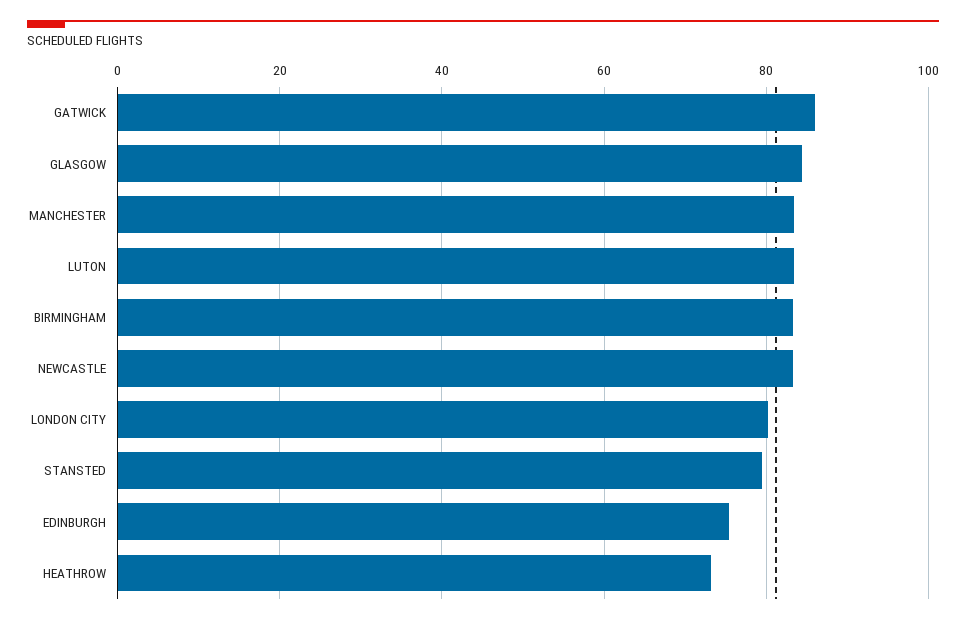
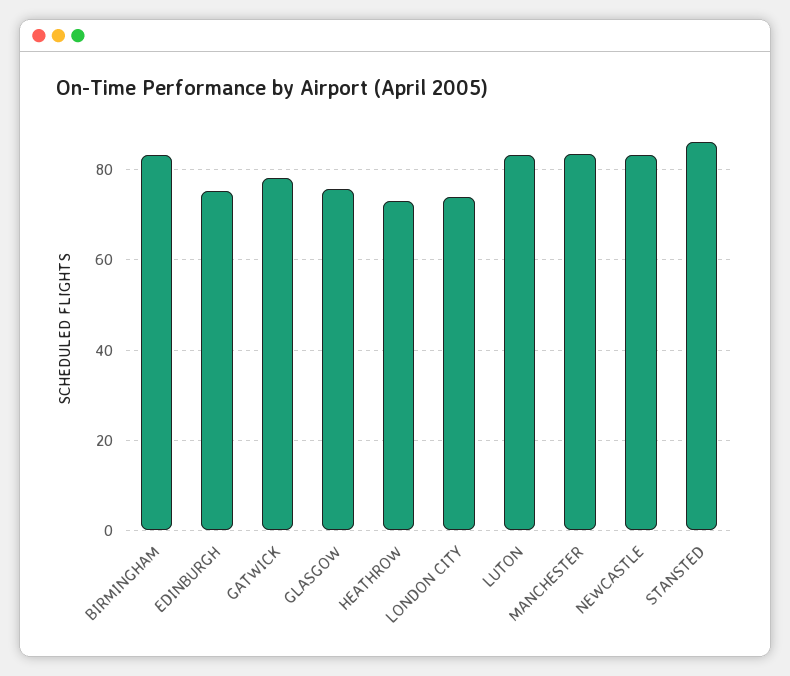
GATWICK: 86 -> 78
GLASGOW: 84 -> 76
LONDON CITY: 80 -> 74
STANSTED: 80 -> 86

